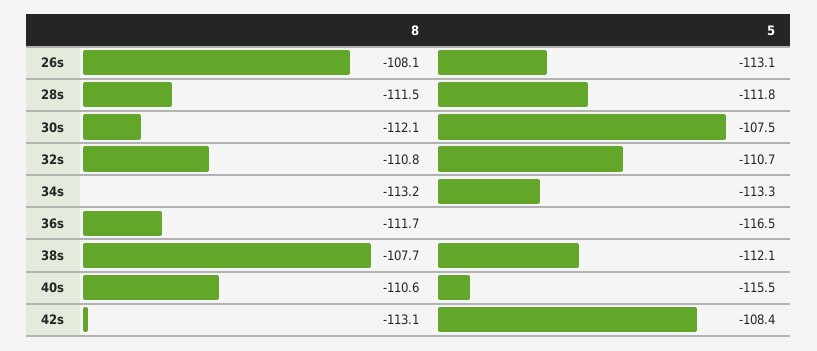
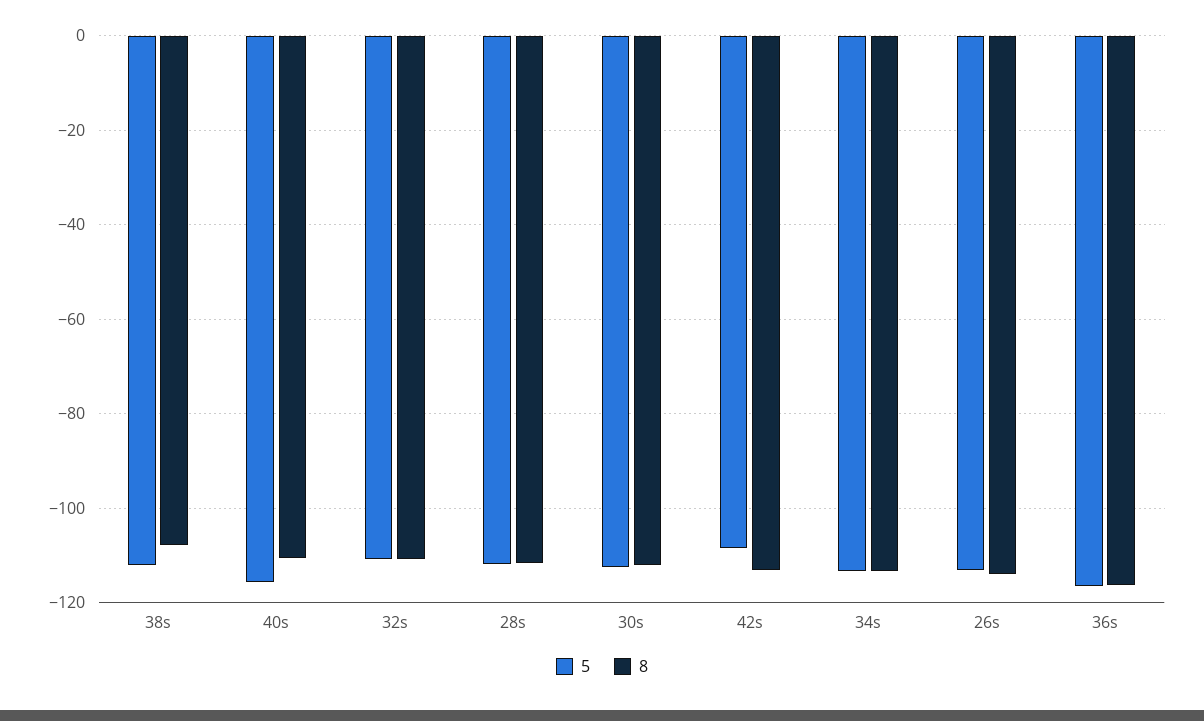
8, 26s: -108.1 -> -114
5, 30s: -107.5 -> -112
8, 36s: -111.7 -> -116

